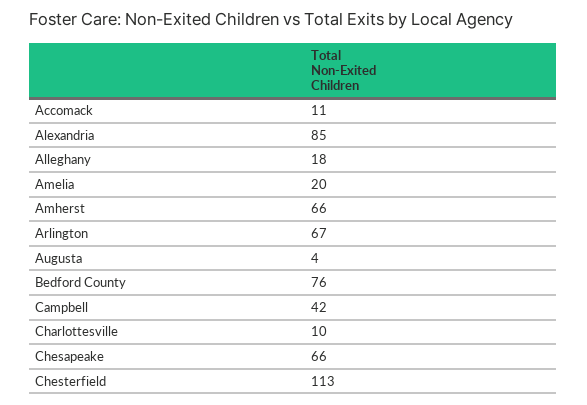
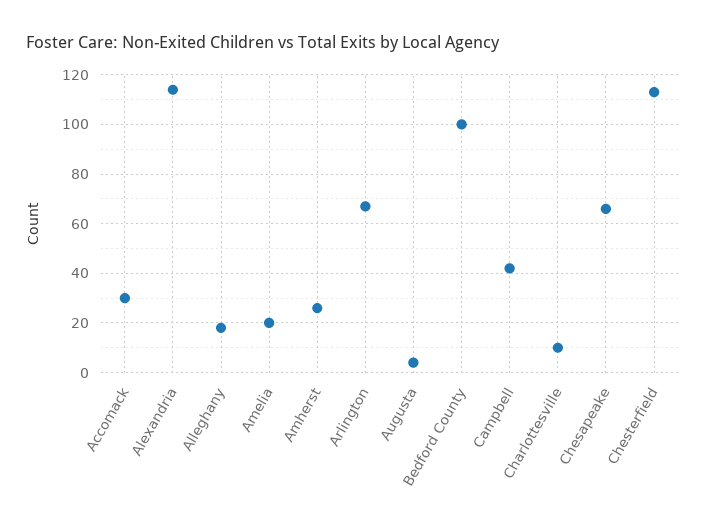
Accomack: 11 -> 30
Alexandria: 85 -> 115
Amherst: 66 -> 25
Bedford County: 76 -> 100

